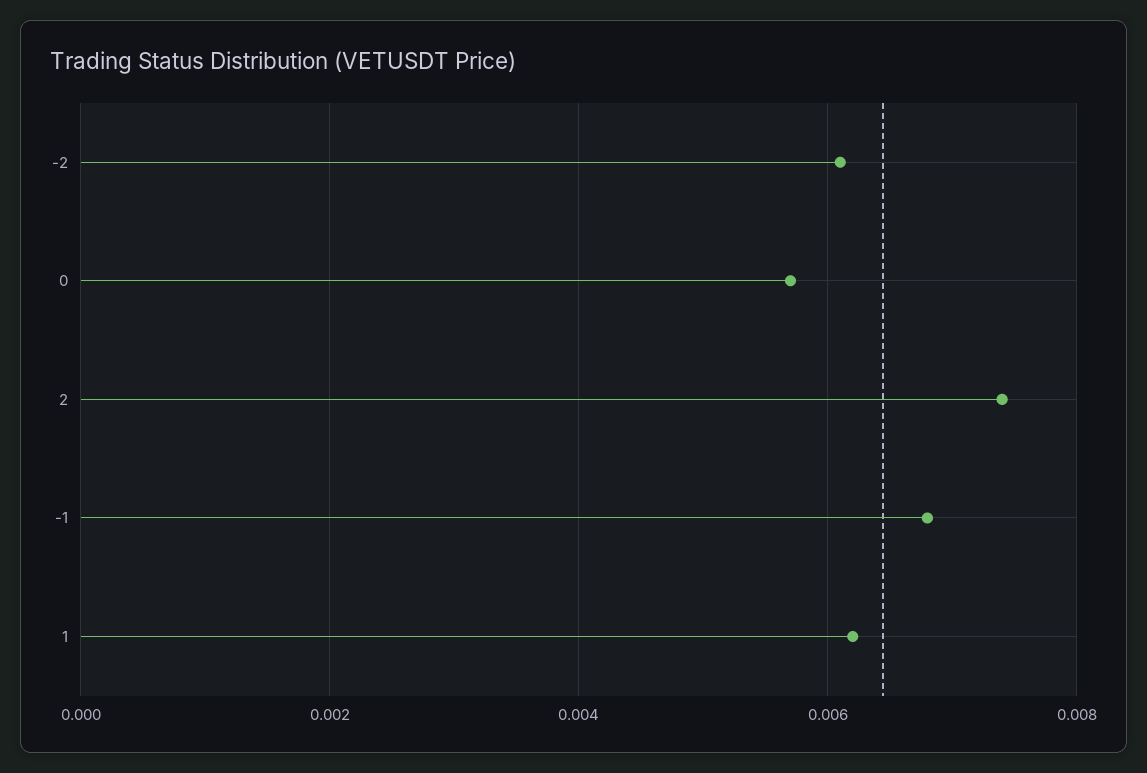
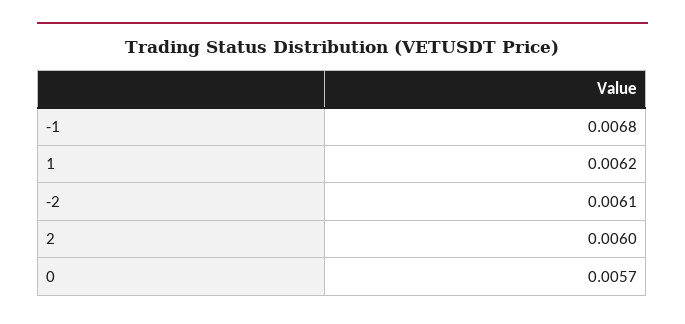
2: 0.0075 -> 0.006

